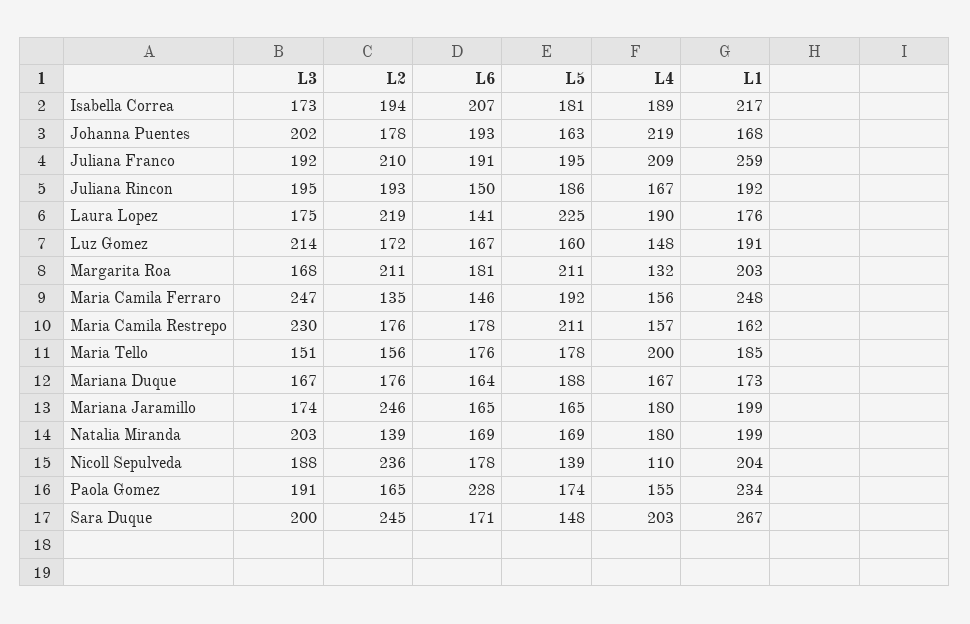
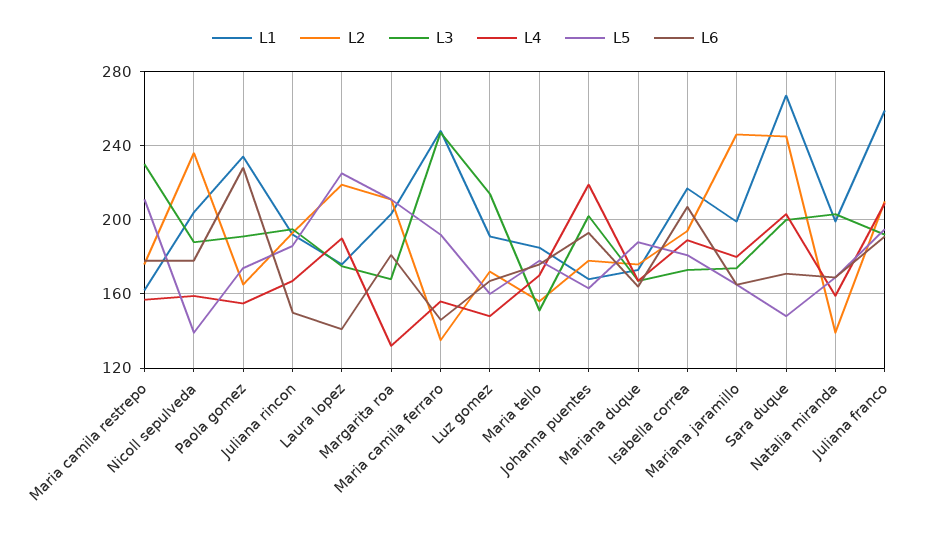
L4, Maria Tello: 200 -> 170
L4, Natalia Miranda: 180 -> 160
L4, Nicoll Sepulveda: 110 -> 160

